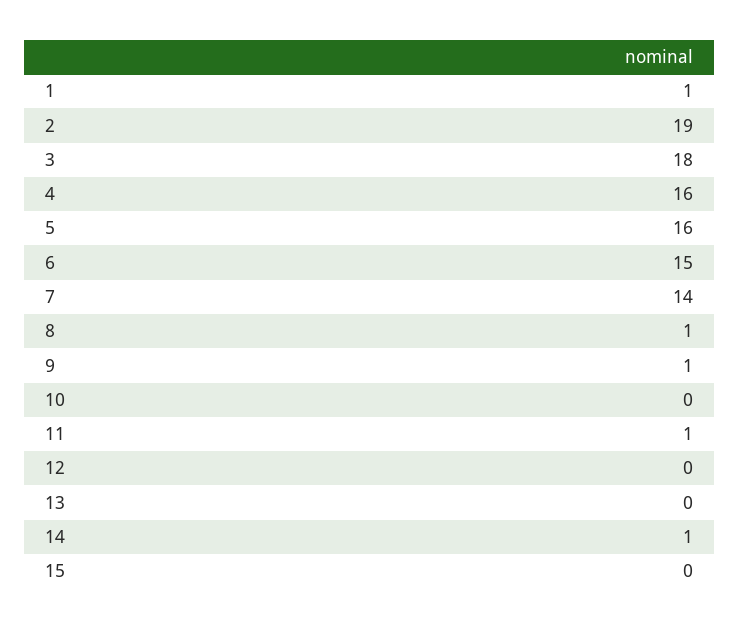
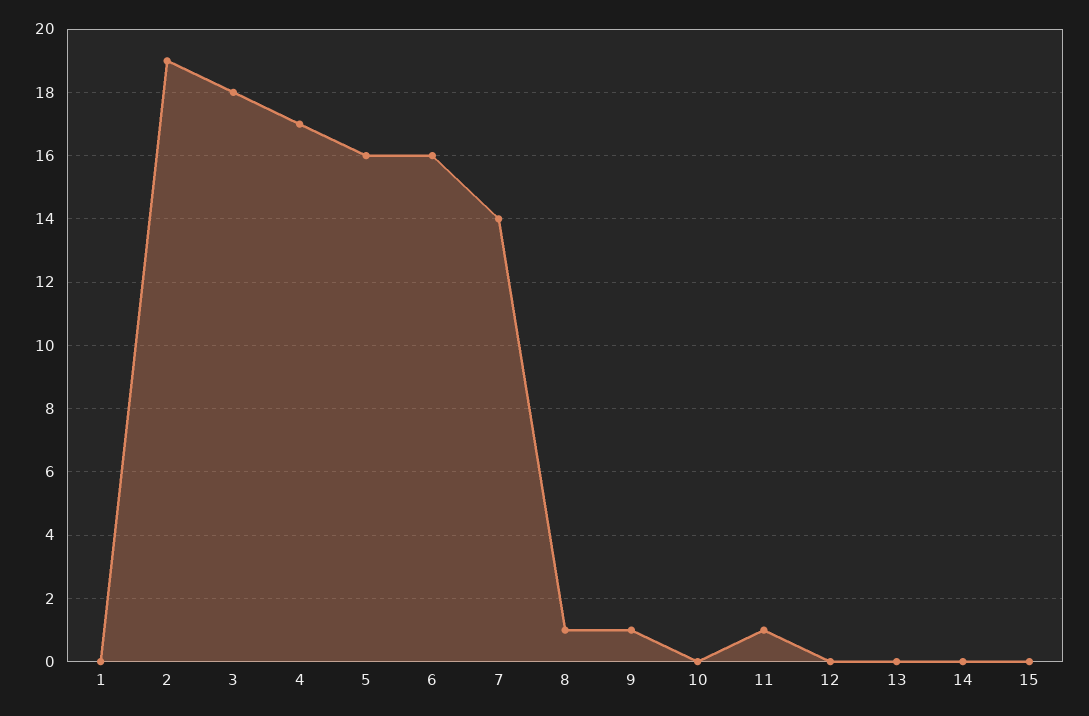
1: 1 -> 0
4: 16 -> 17
6: 15 -> 16
14: 1 -> 0

